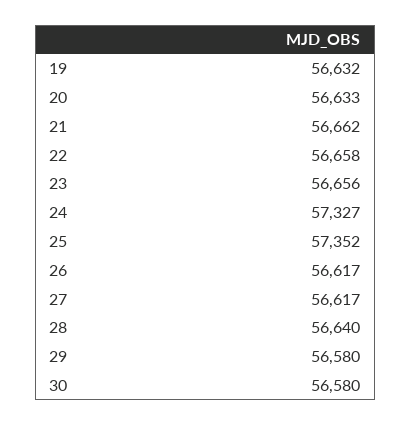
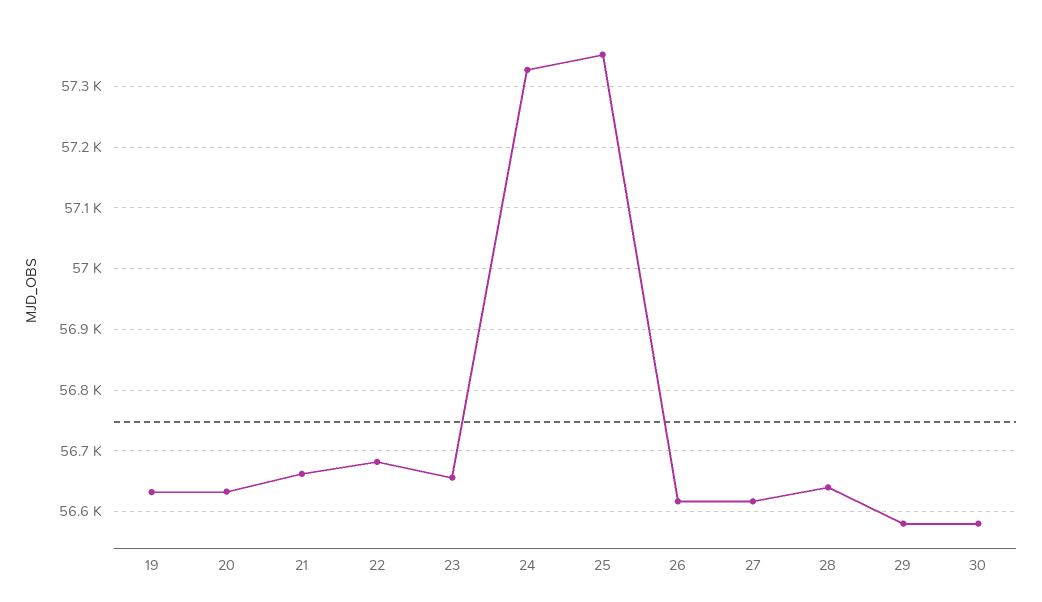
22: 56658 -> 56680

